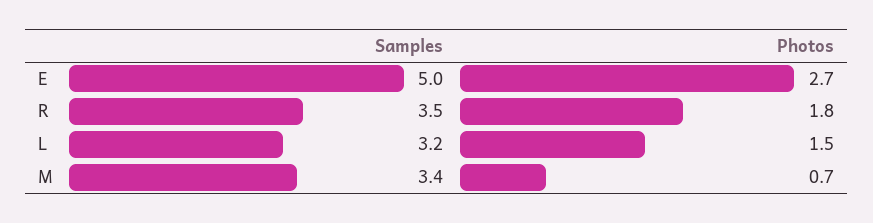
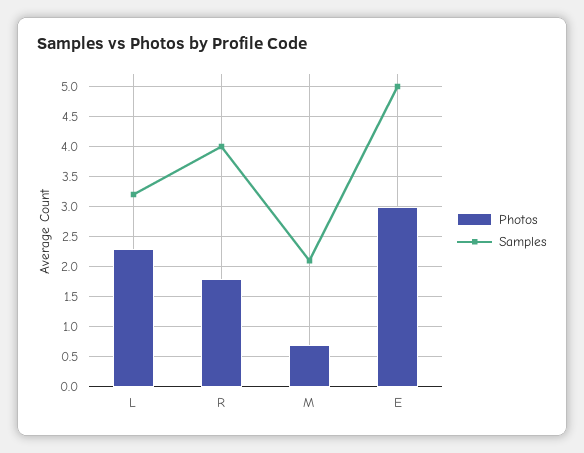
Photos, E: 2.7 -> 3
Samples, R: 3.5 -> 4
Photos, L: 1.5 -> 2.3
Samples, M: 3.4 -> 2.1

